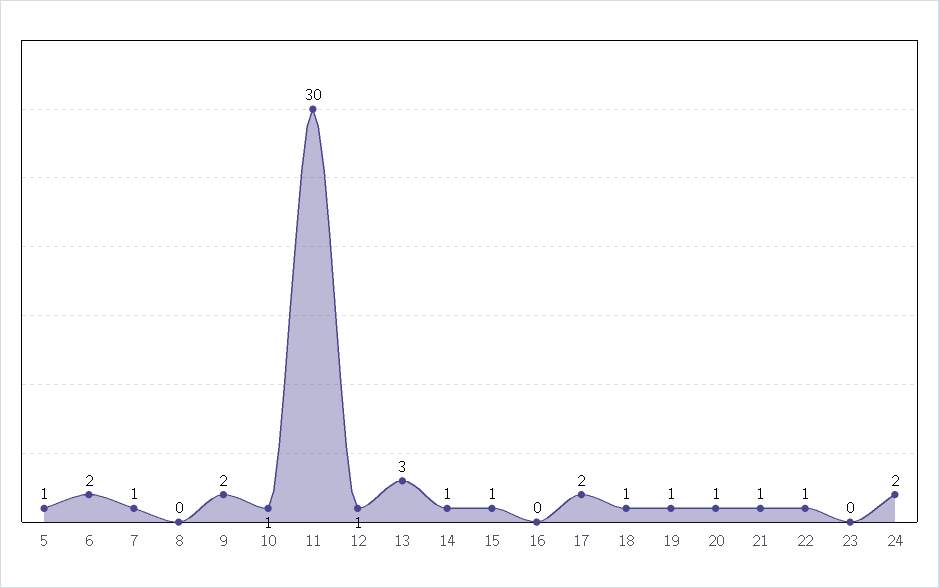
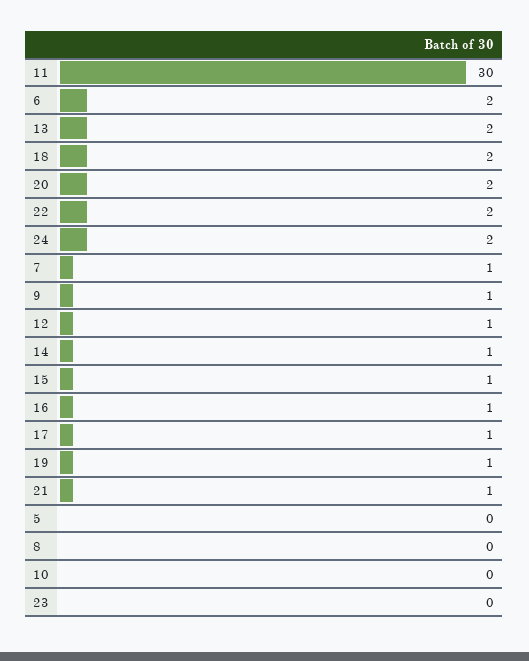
5: 1 -> 0
9: 2 -> 1
10: 1 -> 0
13: 3 -> 2
16: 0 -> 1
17: 2 -> 1
18: 1 -> 2
20: 1 -> 2
22: 1 -> 2

